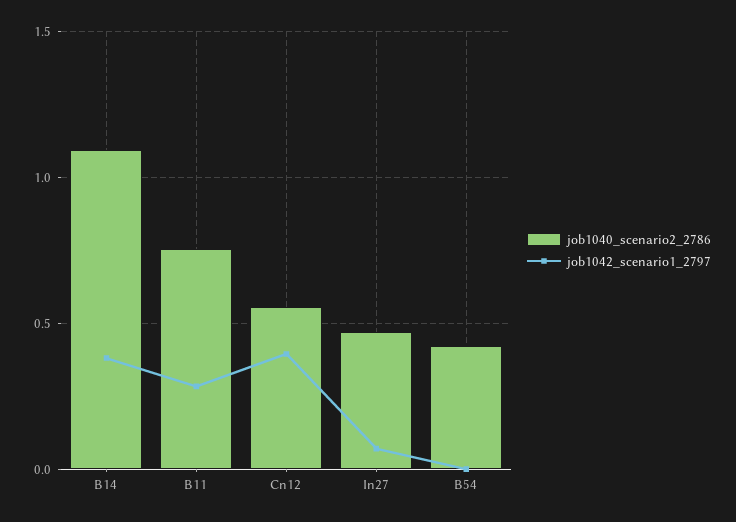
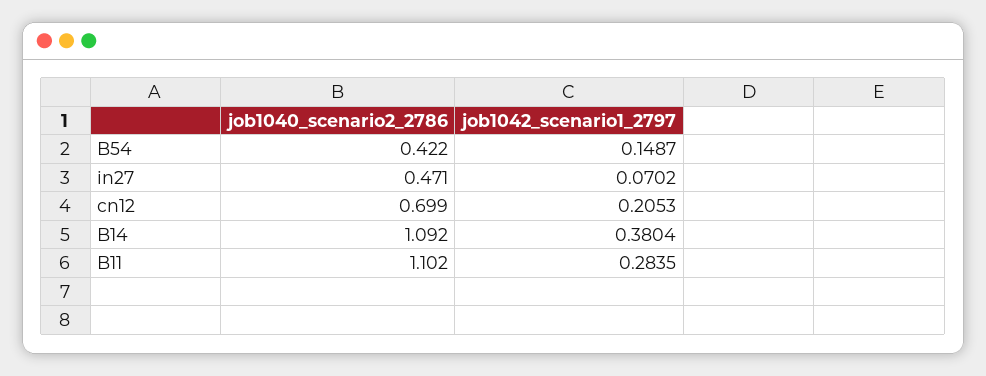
job1040_scenario2_2786, B11: 0.75 -> 1.102
job1040_scenario2_2786, Cn12: 0.55 -> 0.699
job1042_scenario1_2797, Cn12: 0.4 -> 0.2053
job1042_scenario1_2797, B54: 0 -> 0.1487

